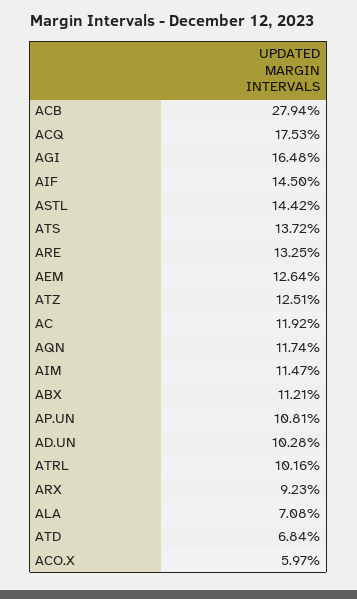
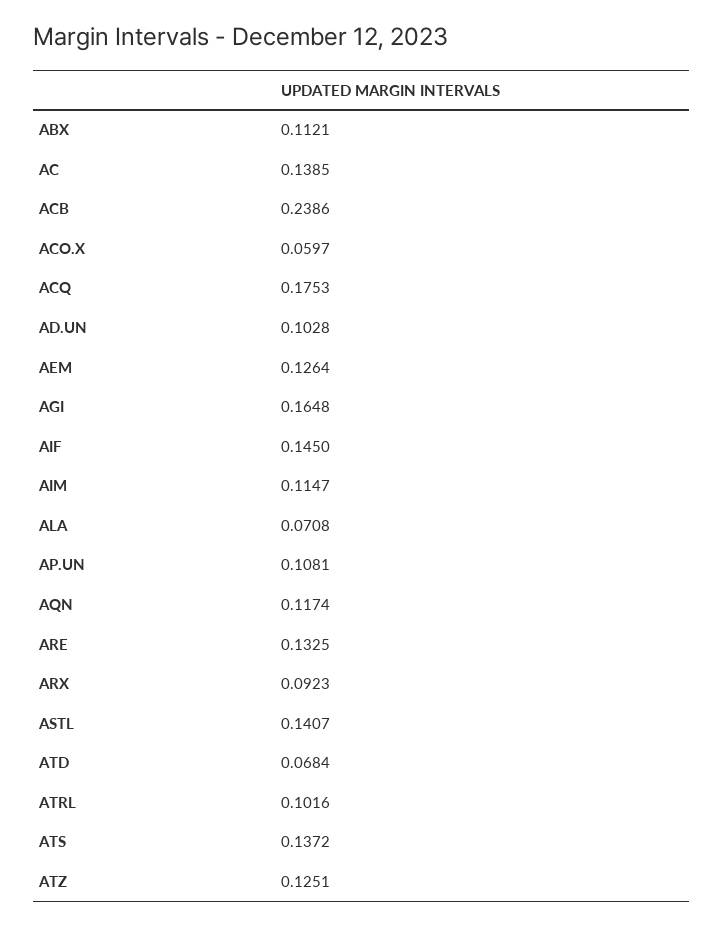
ACB: 0.2794 -> 0.2386
ASTL: 0.1442 -> 0.1407
AC: 0.1192 -> 0.1385

